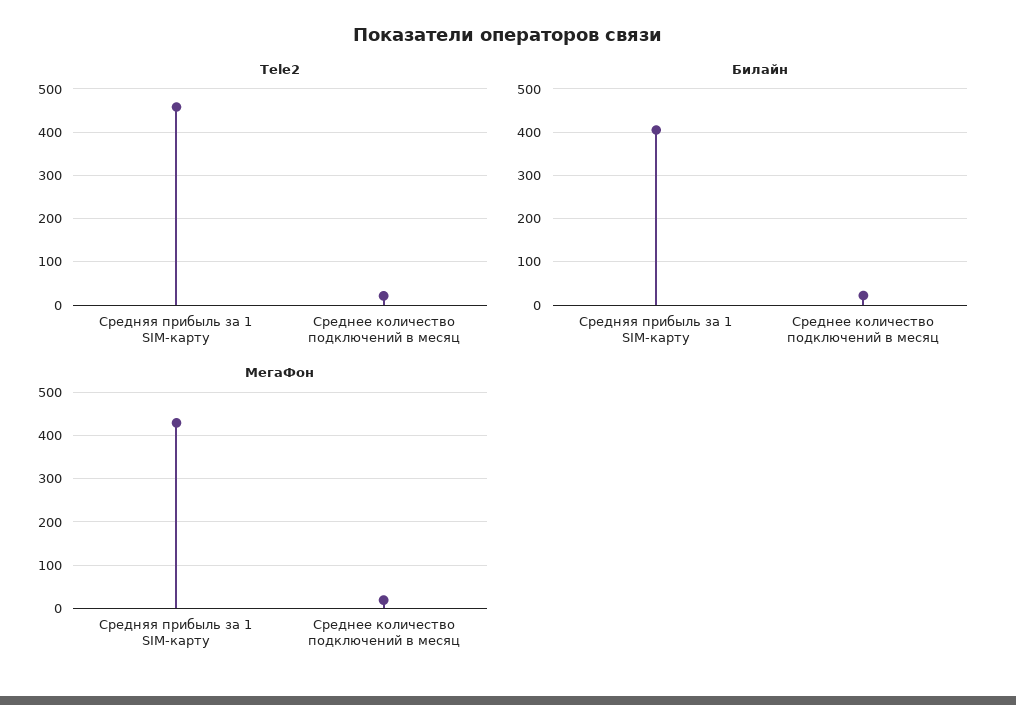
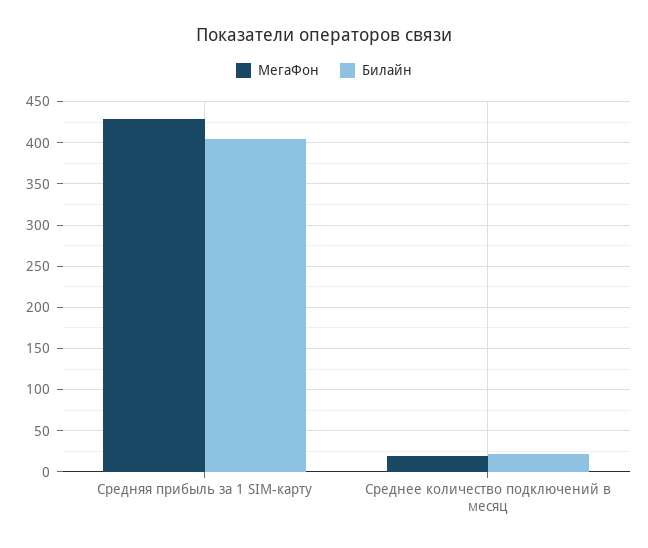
Tele2, Средняя прибыль за 1 SIM-карту: 460 -> none
Tele2, Среднее количество подключений в месяц: 20 -> none

